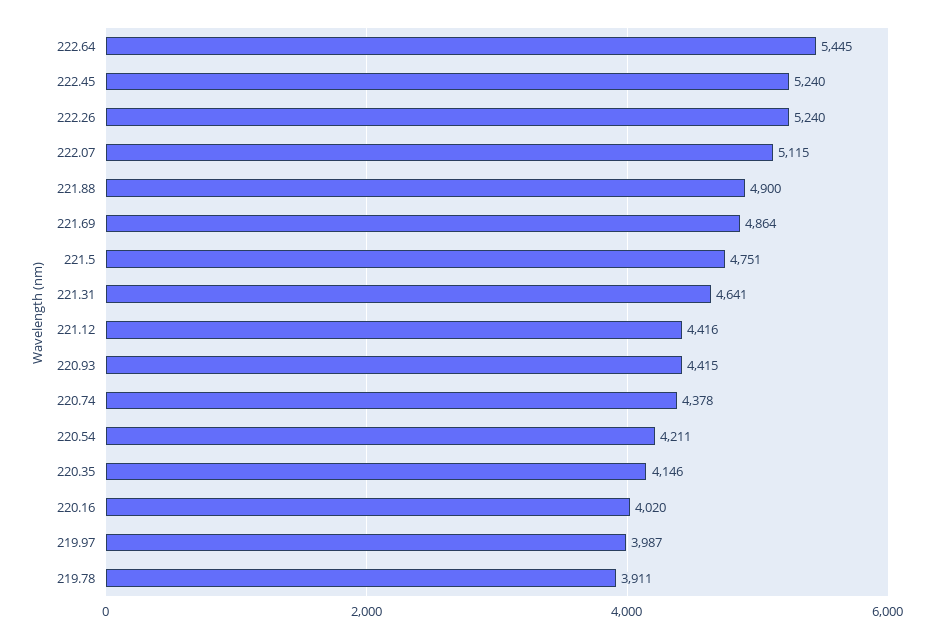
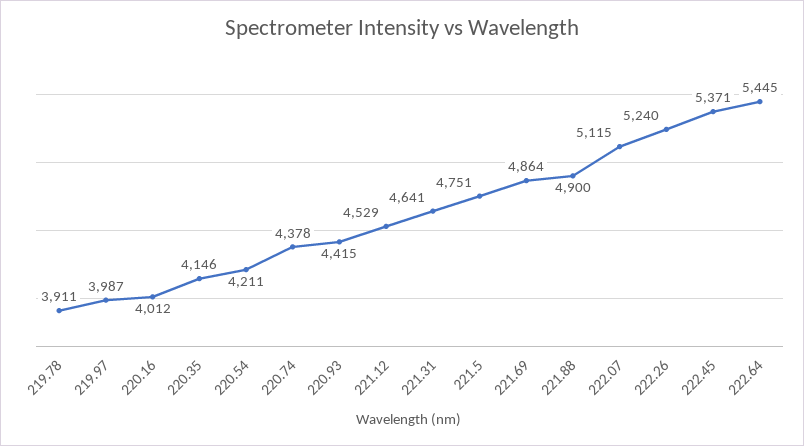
222.45: 5240 -> 5371
221.12: 4416 -> 4529
220.16: 4020 -> 4012

